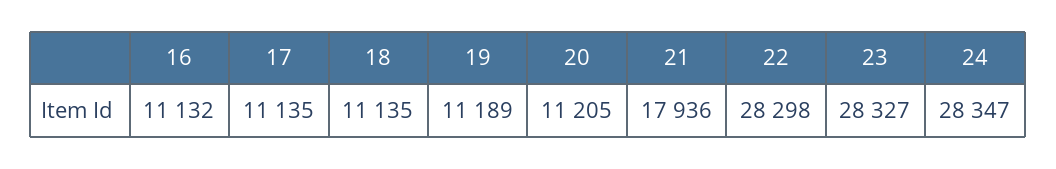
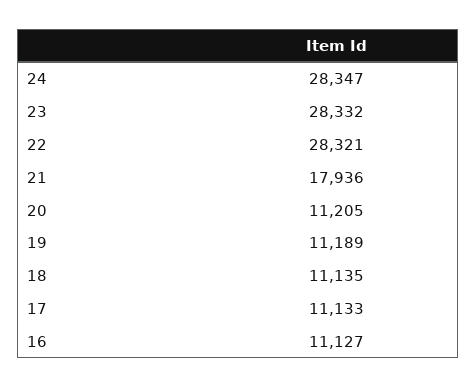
16: 11132 -> 11127
17: 11135 -> 11133
22: 28298 -> 28321
23: 28327 -> 28332

